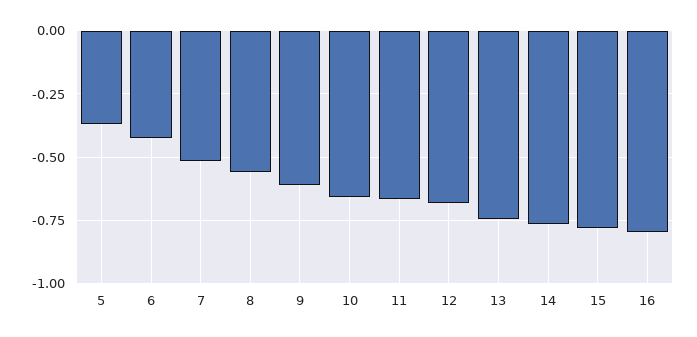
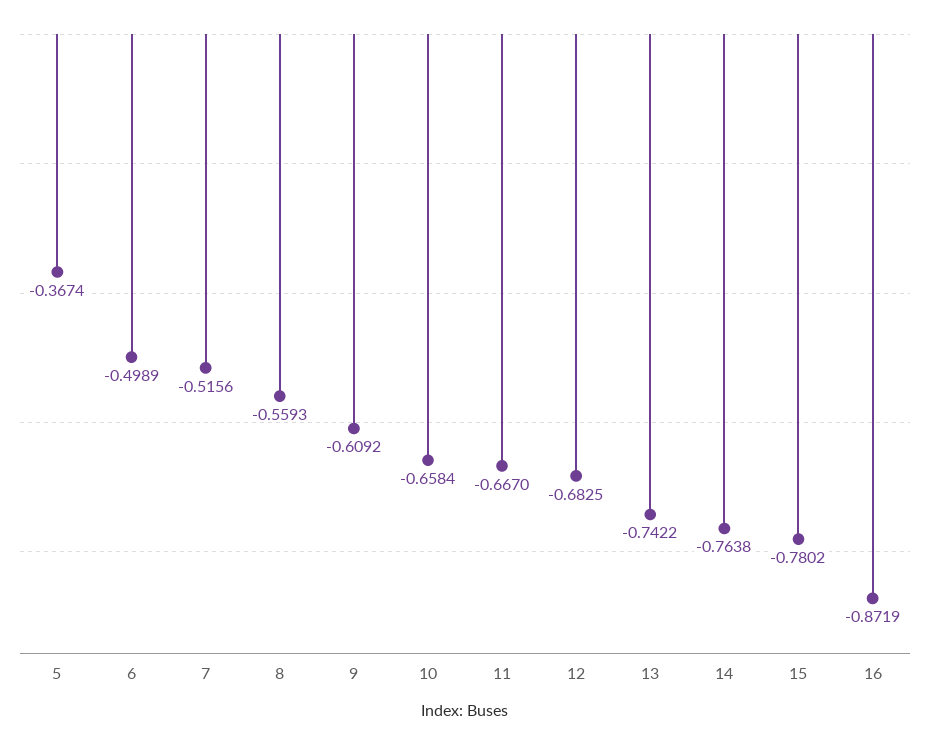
6: -0.425 -> -0.4989
16: -0.8 -> -0.8719

